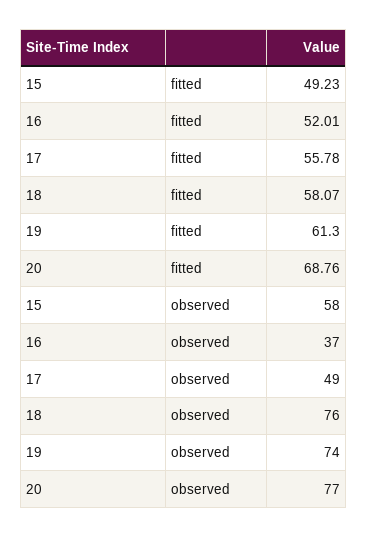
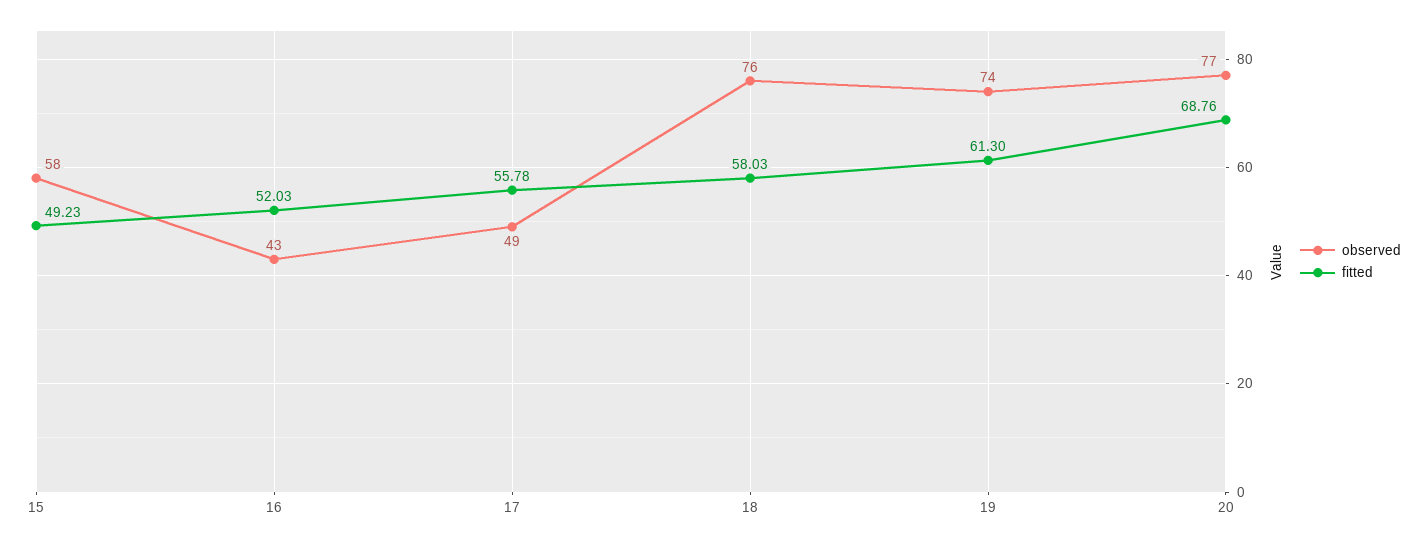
fitted, 16: 52.01 -> 52.03
fitted, 18: 58.07 -> 58.03
observed, 16: 37 -> 43

